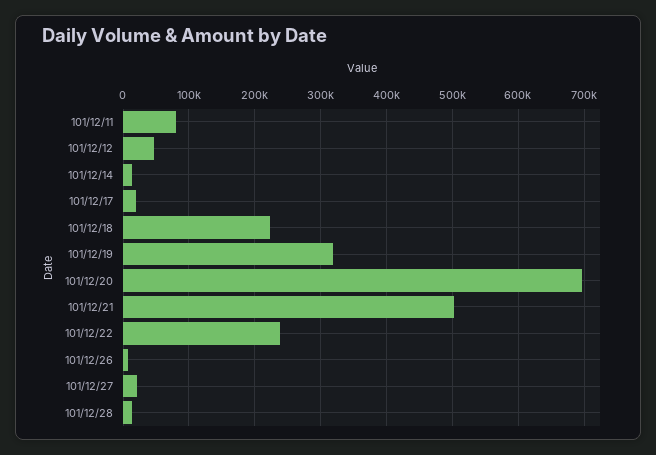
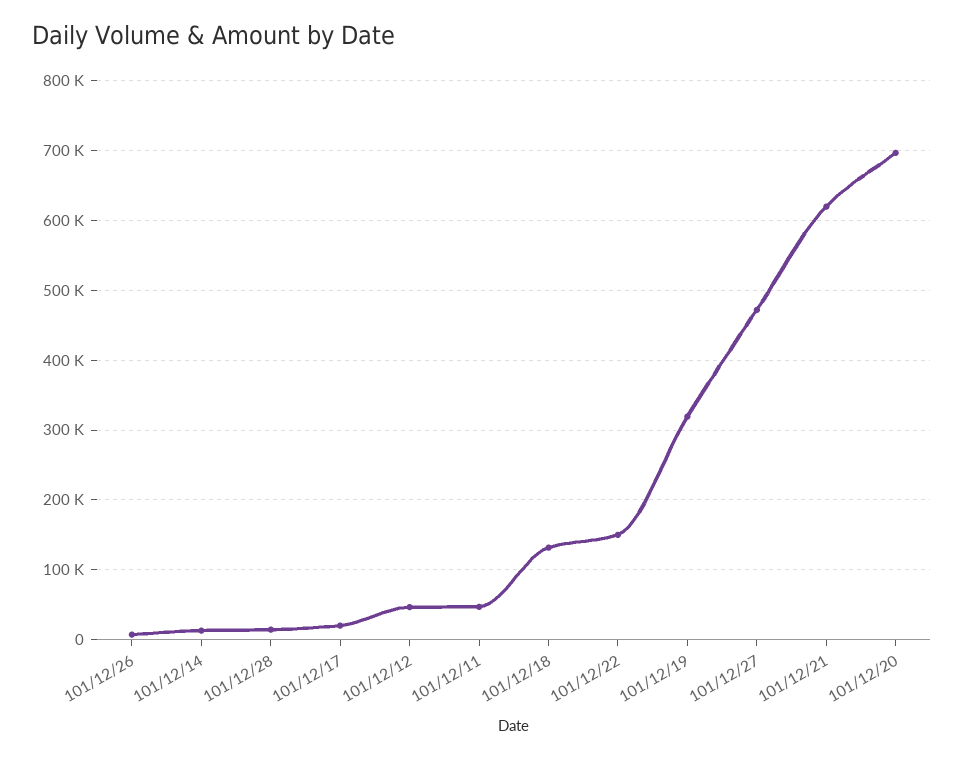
101/12/11: 80000 -> 50000
101/12/18: 220000 -> 130000
101/12/21: 500000 -> 620000
101/12/22: 240000 -> 150000
101/12/27: 20000 -> 470000

